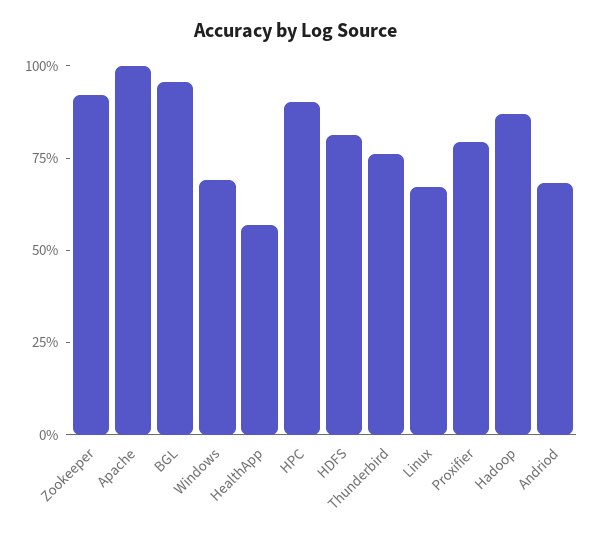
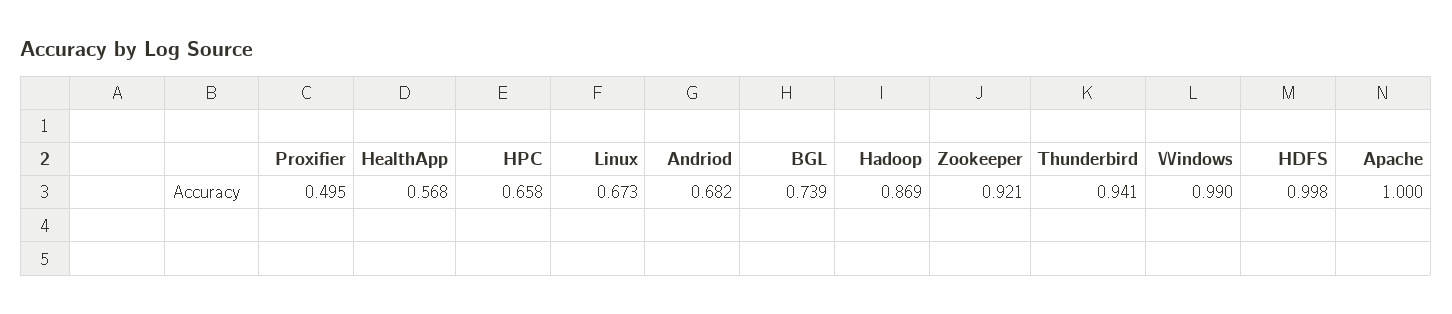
BGL: 0.95 -> 0.739
Windows: 0.7 -> 0.99
HPC: 0.9 -> 0.658
HDFS: 0.8 -> 0.998
Thunderbird: 0.75 -> 0.941
Proxifier: 0.8 -> 0.495

